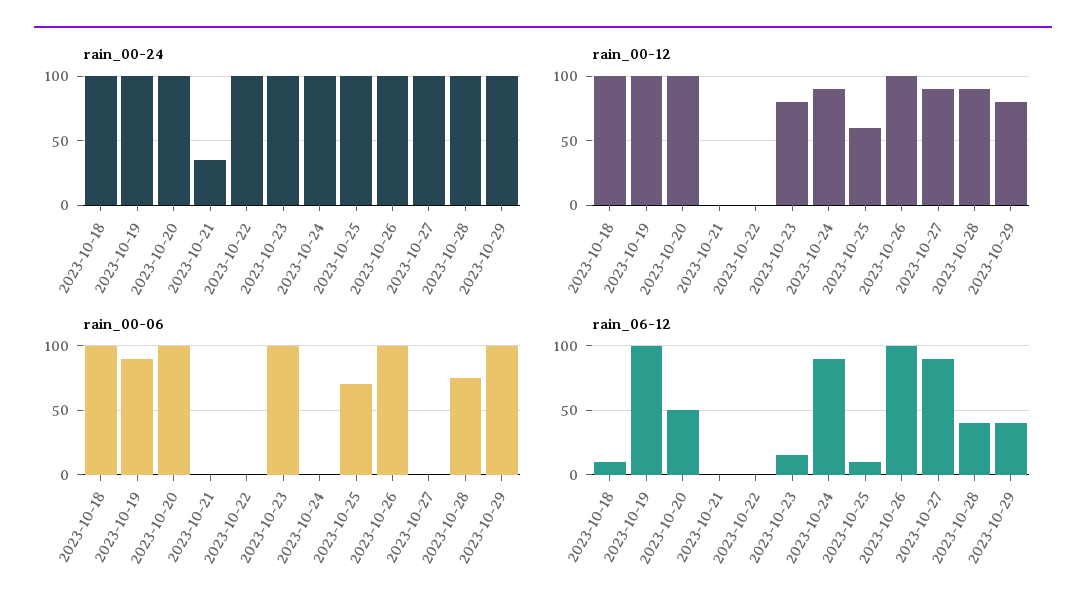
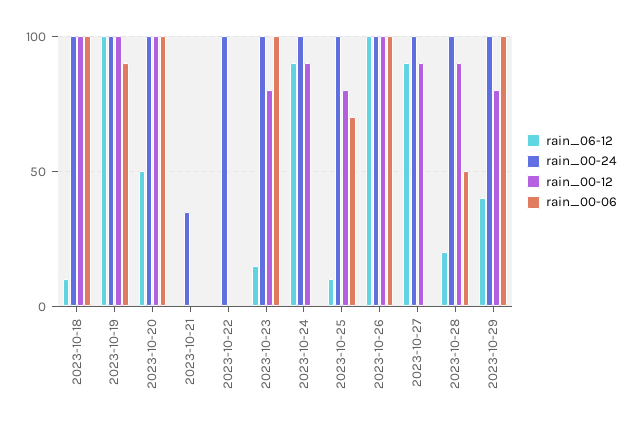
rain_00-12, 2023-10-25: 60 -> 80
rain_00-06, 2023-10-28: 75 -> 50
rain_06-12, 2023-10-28: 40 -> 20

